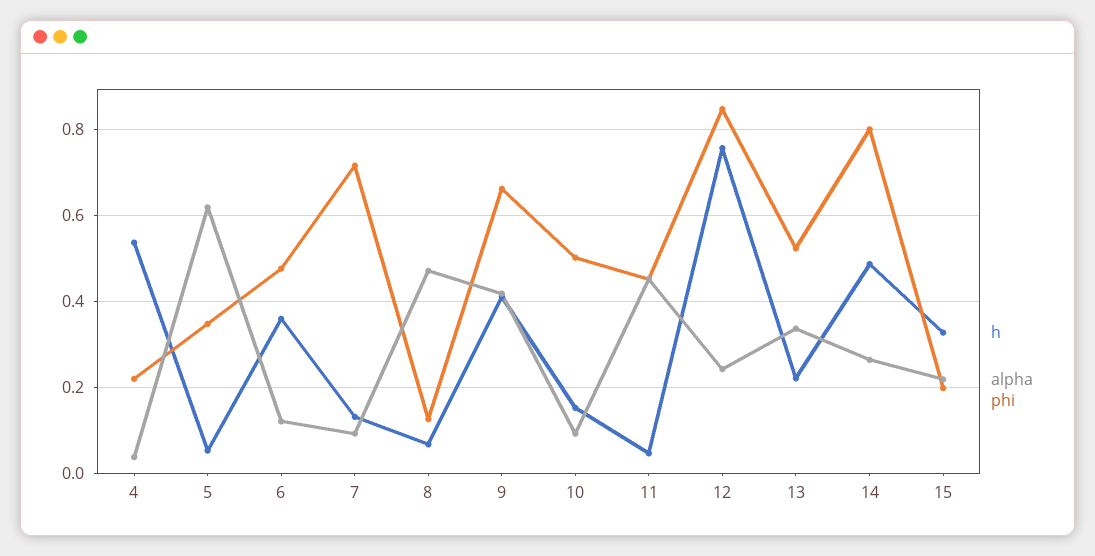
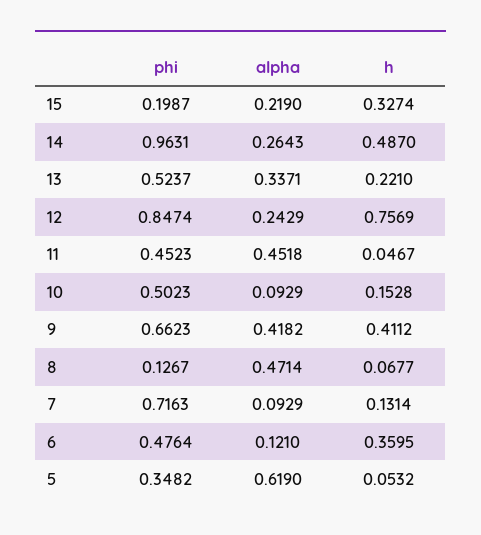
h, 4: 0.54 -> none
alpha, 4: 0.04 -> none
phi, 4: 0.22 -> none
phi, 14: 0.8 -> 0.9631

